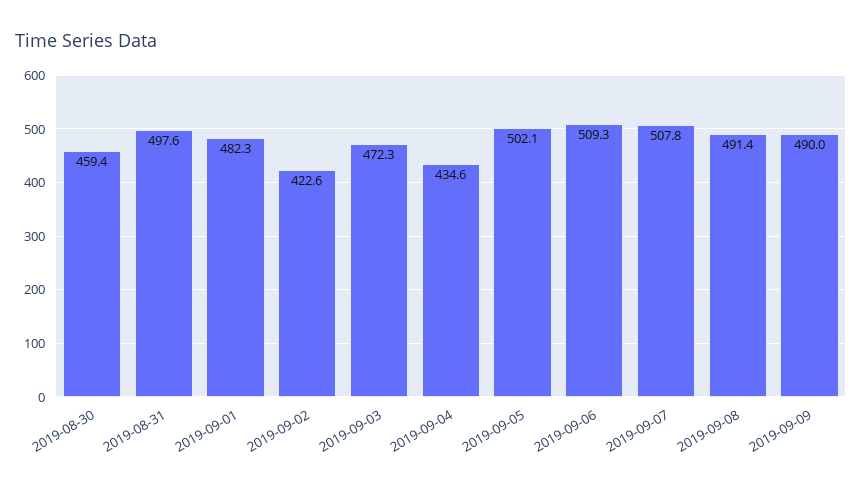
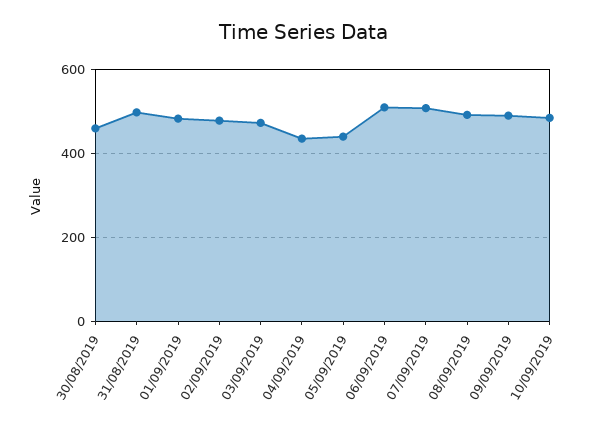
2019-09-02: 422.6 -> 480
2019-09-05: 502.1 -> 440
10/09/2019: none -> 480

